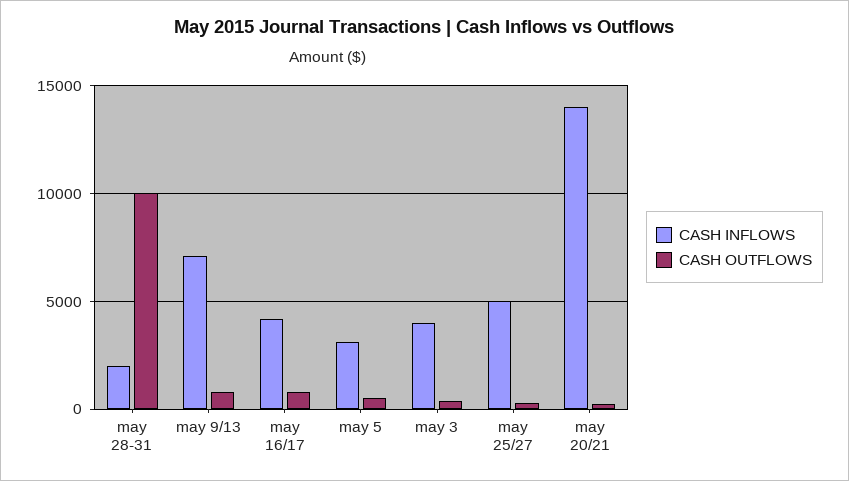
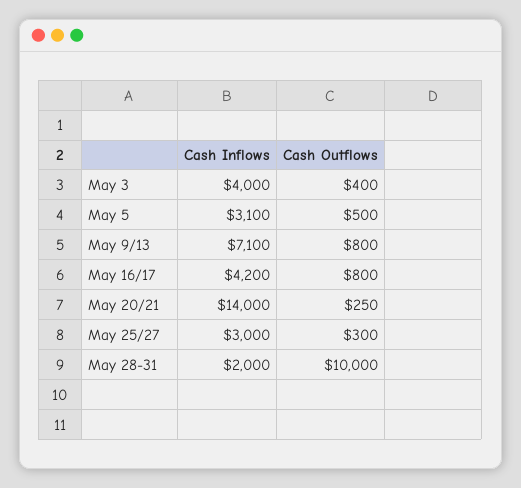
CASH INFLOWS, may 25/27: 5000 -> 3000

